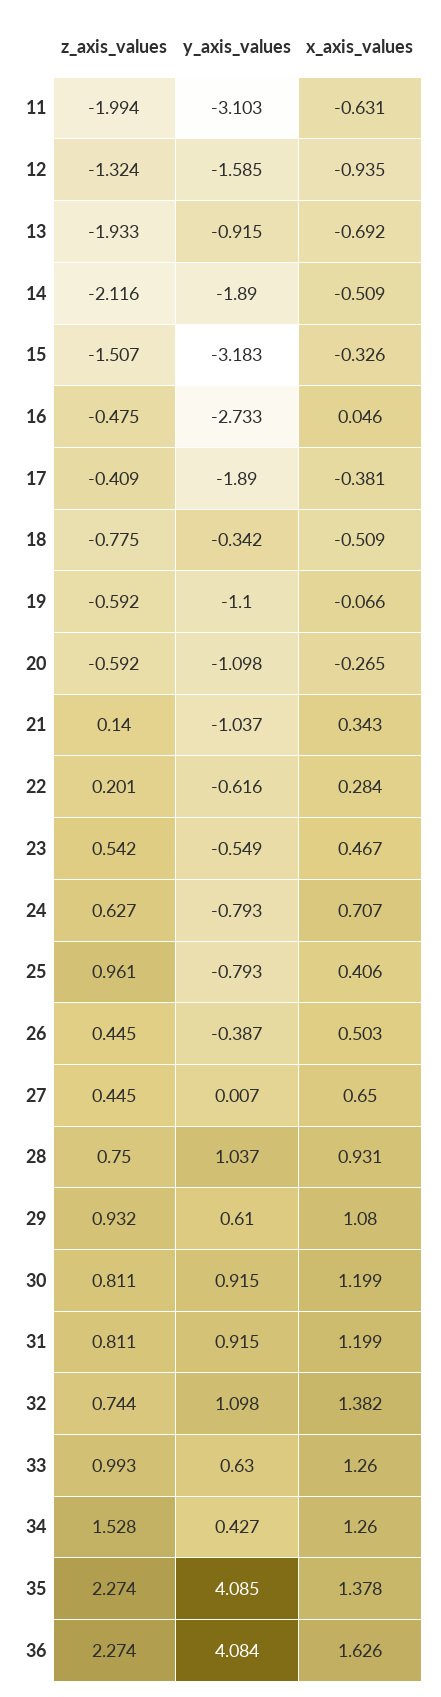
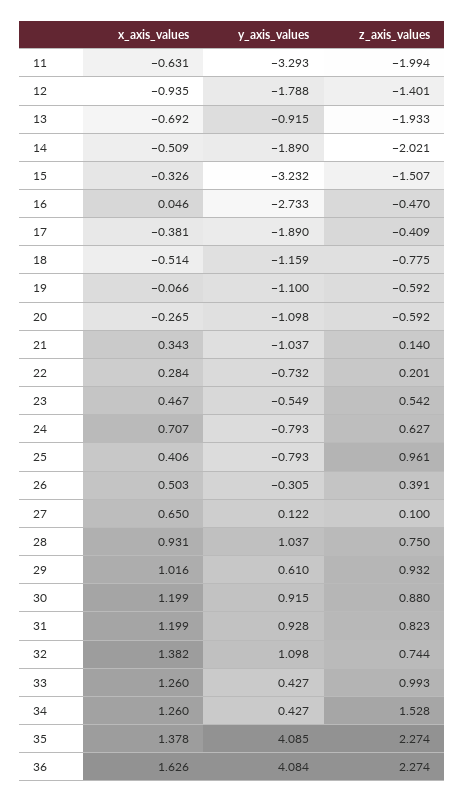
y_axis_values, 11: -3.103 -> -3.293
z_axis_values, 12: -1.324 -> -1.401
y_axis_values, 12: -1.585 -> -1.788
z_axis_values, 14: -2.116 -> -2.021
y_axis_values, 15: -3.183 -> -3.232
z_axis_values, 16: -0.475 -> -0.47
y_axis_values, 18: -0.342 -> -1.159
x_axis_values, 18: -0.509 -> -0.514
y_axis_values, 22: -0.616 -> -0.732
z_axis_values, 26: 0.445 -> 0.391
y_axis_values, 26: -0.387 -> -0.305
z_axis_values, 27: 0.445 -> 0.1
y_axis_values, 27: 0.007 -> 0.122
x_axis_values, 29: 1.08 -> 1.016
z_axis_values, 30: 0.811 -> 0.88
z_axis_values, 31: 0.811 -> 0.823
y_axis_values, 31: 0.915 -> 0.928
y_axis_values, 33: 0.63 -> 0.427

